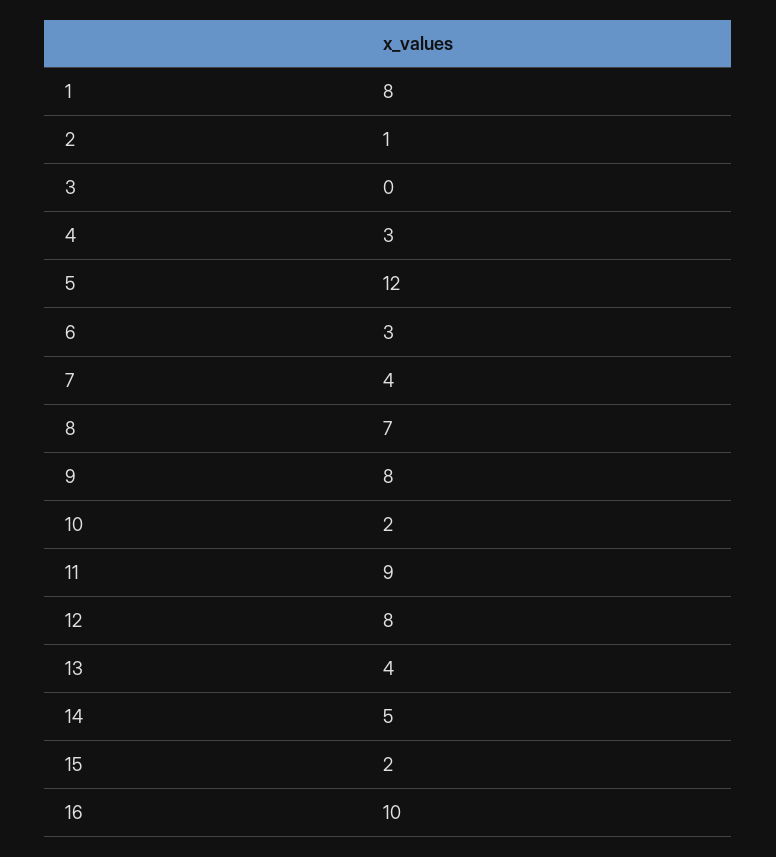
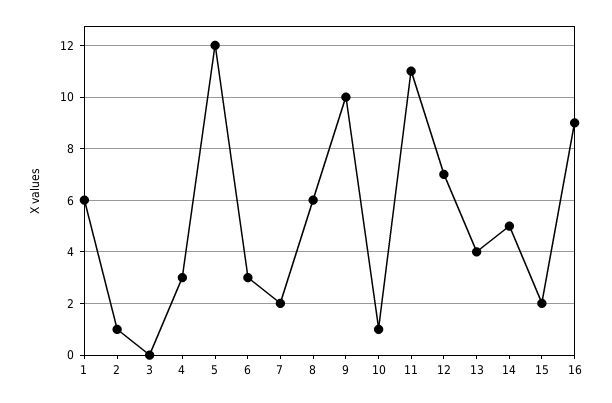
1: 8 -> 6
7: 4 -> 2
8: 7 -> 6
9: 8 -> 10
10: 2 -> 1
11: 9 -> 11
12: 8 -> 7
16: 10 -> 9

